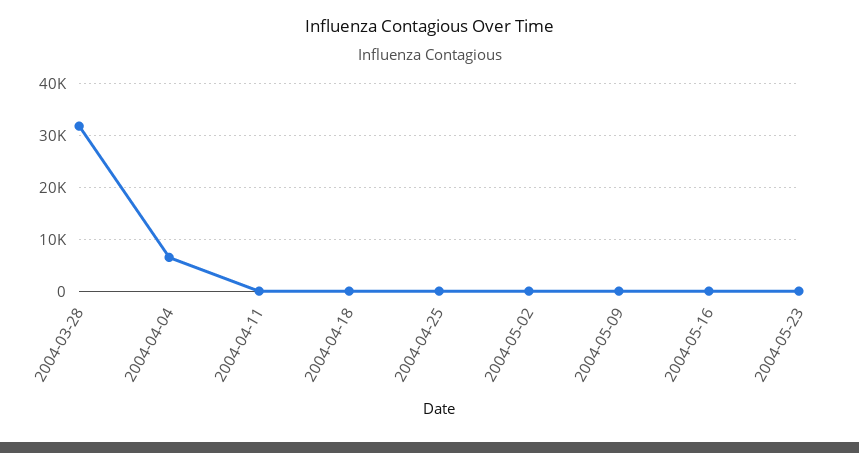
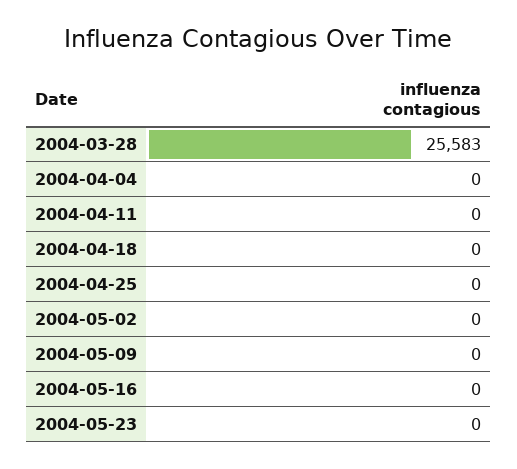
2004-03-28: 32000 -> 25583
2004-04-04: 6000 -> 0

